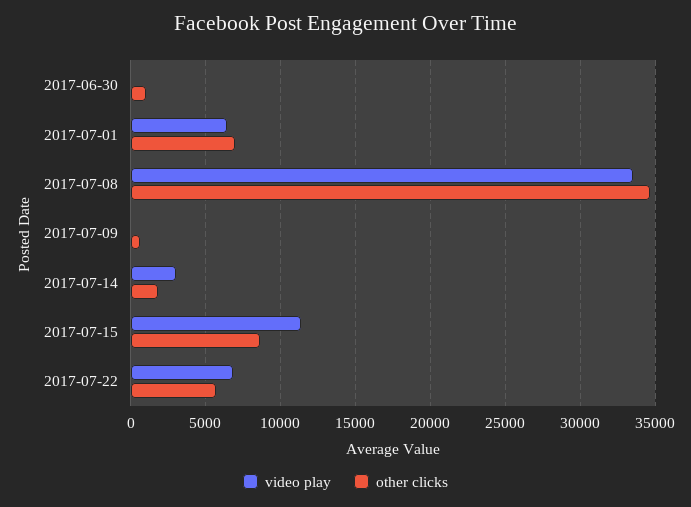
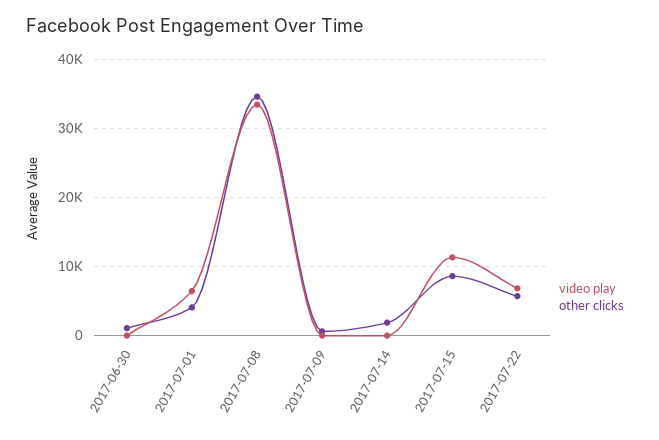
other clicks, 2017-07-01: 7000 -> 4000
video play, 2017-07-14: 3000 -> 0

